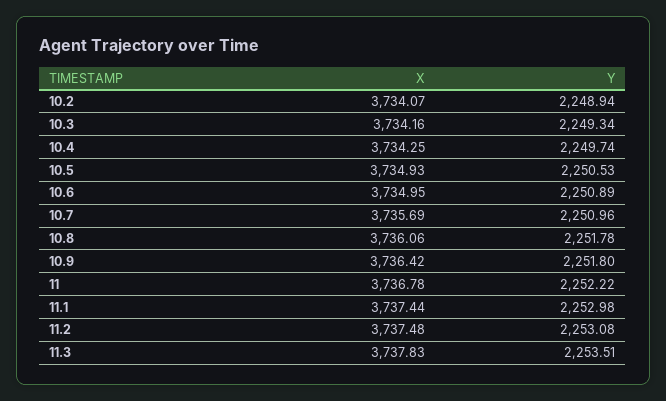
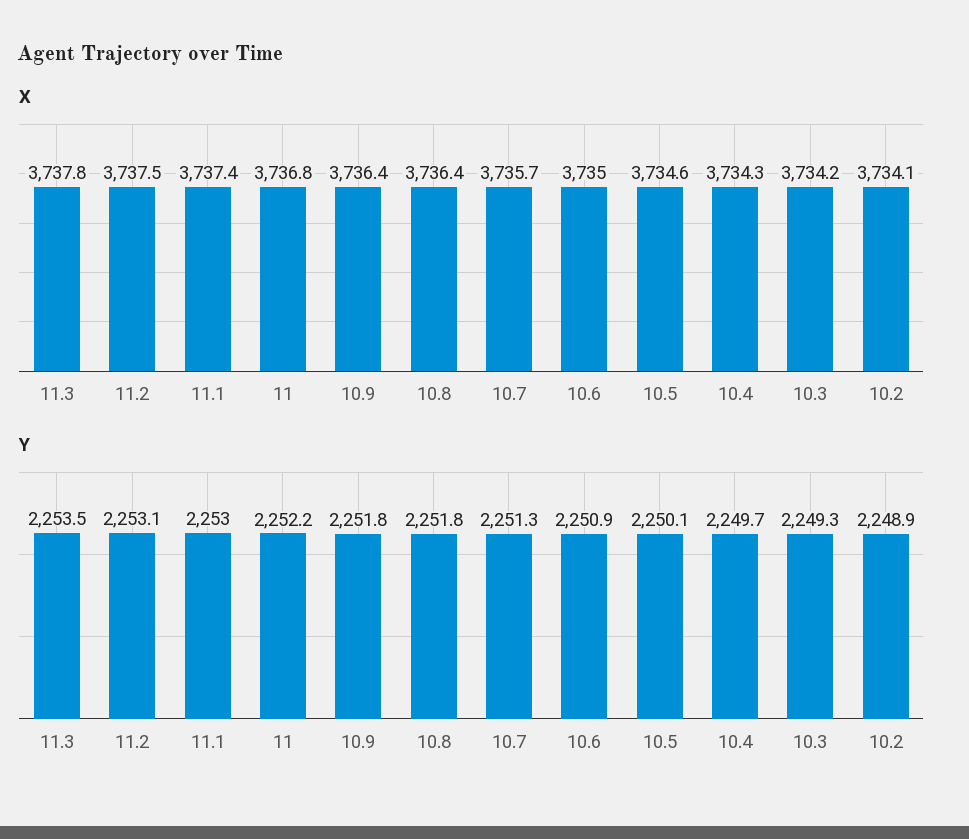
X, 10.5: 3734.93 -> 3734.6
Y, 10.5: 2250.53 -> 2250.1
Y, 10.7: 2250.96 -> 2251.3
X, 10.8: 3736.06 -> 3736.4

